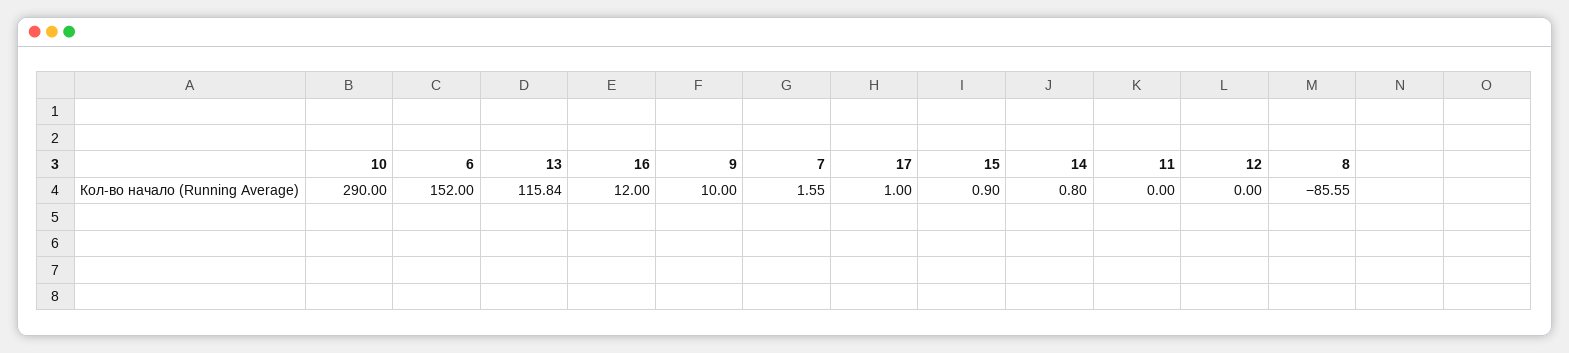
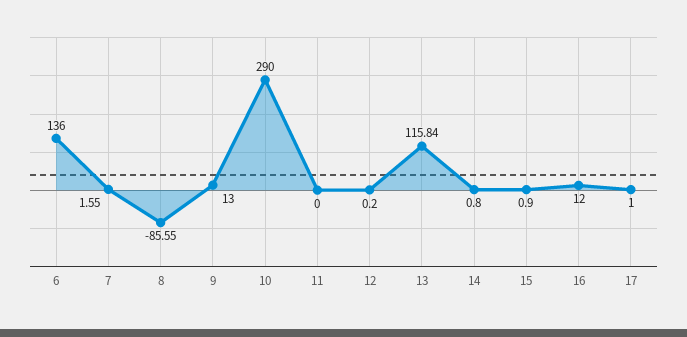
6: 152 -> 136
9: 10 -> 13
12: 0 -> 0.2

